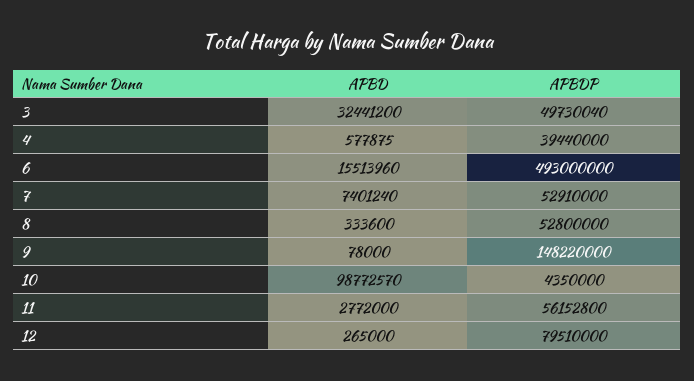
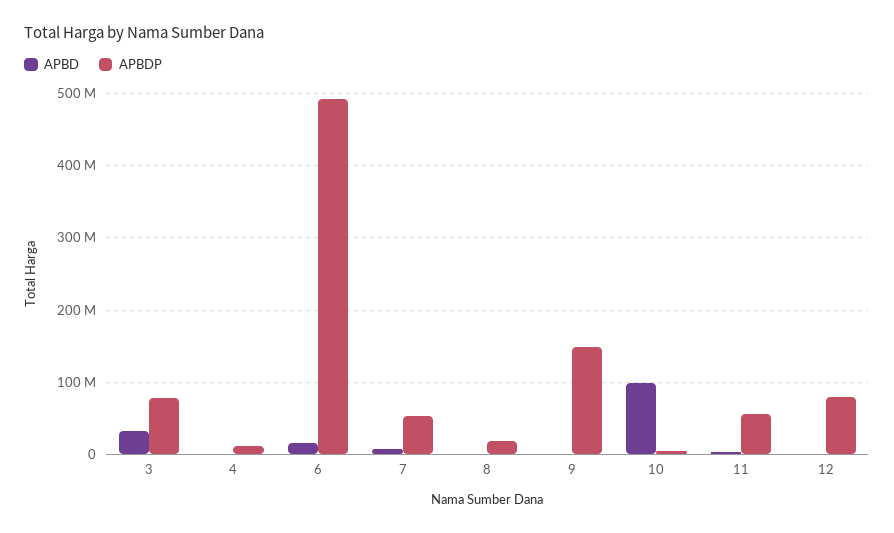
APBDP, 3: 49730040 -> 80000000
APBDP, 4: 39440000 -> 10000000
APBDP, 8: 52800000 -> 20000000

